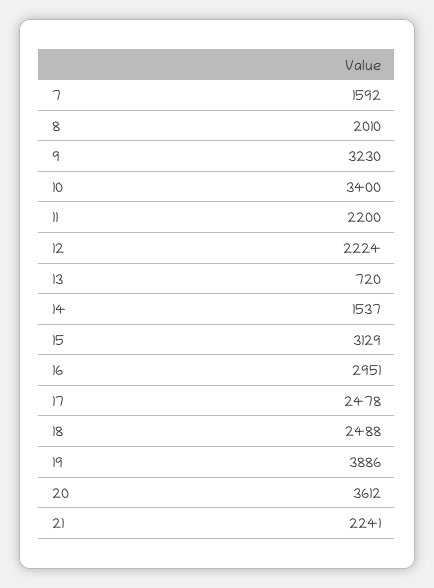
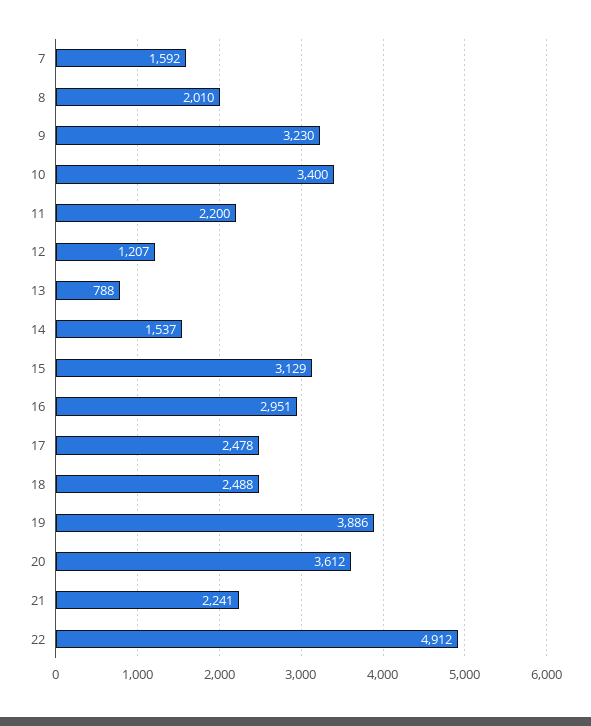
12: 2224 -> 1207
13: 720 -> 788
22: none -> 4912

